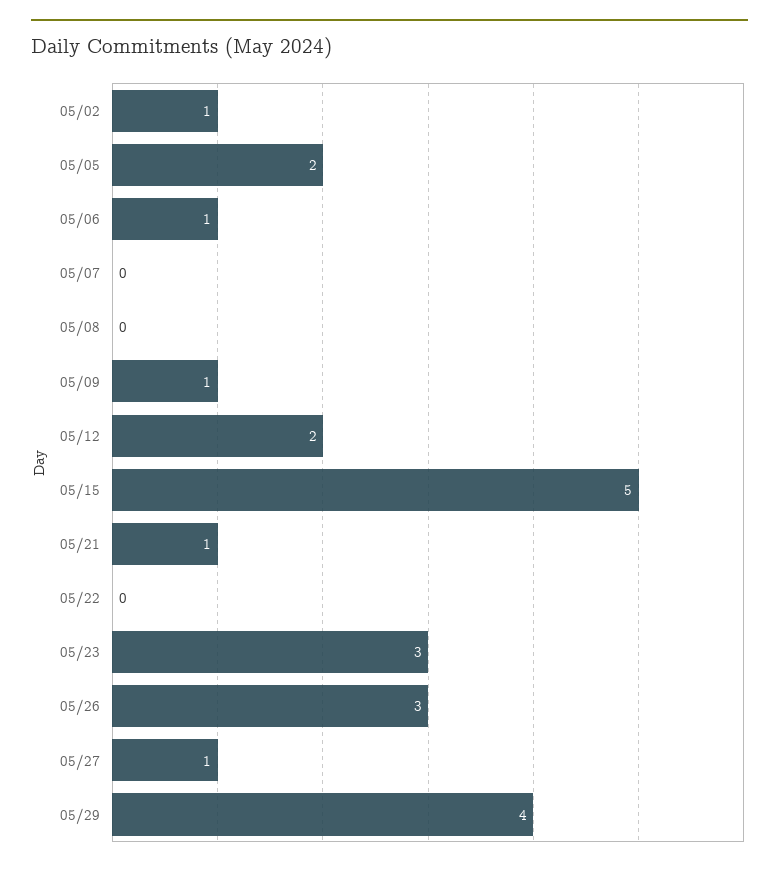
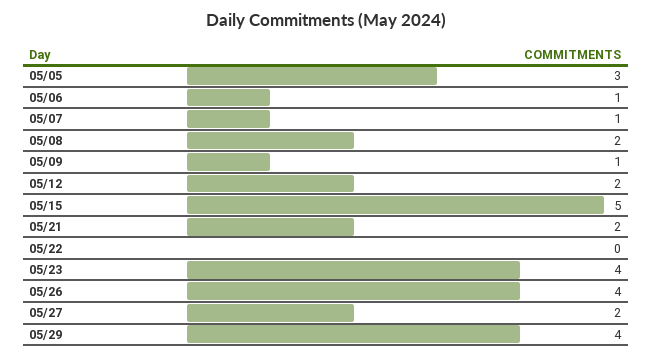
05/02: 1 -> none
05/05: 2 -> 3
05/07: 0 -> 1
05/08: 0 -> 2
05/21: 1 -> 2
05/23: 3 -> 4
05/26: 3 -> 4
05/27: 1 -> 2

